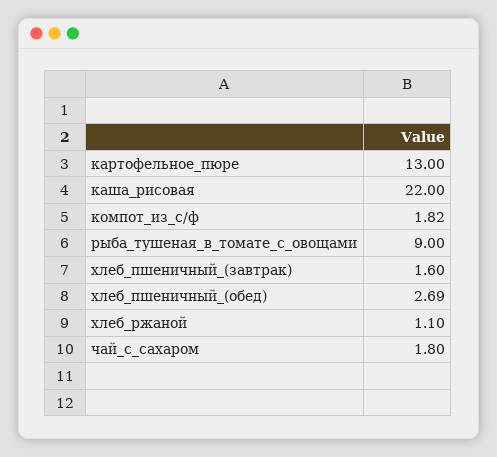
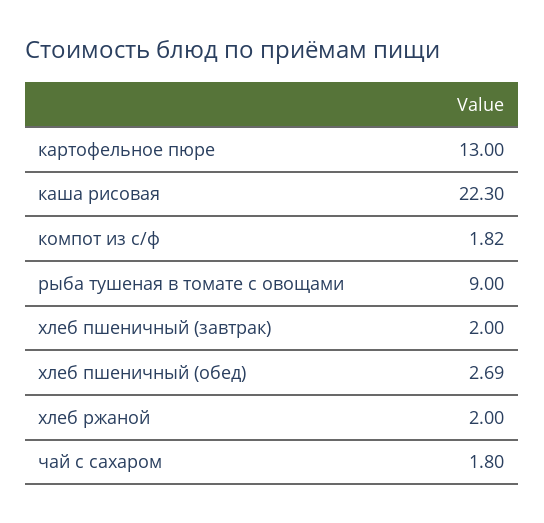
каша_рисовая: 22 -> 22.3
хлеб_пшеничный_(завтрак): 1.6 -> 2
хлеб_ржаной: 1.1 -> 2

